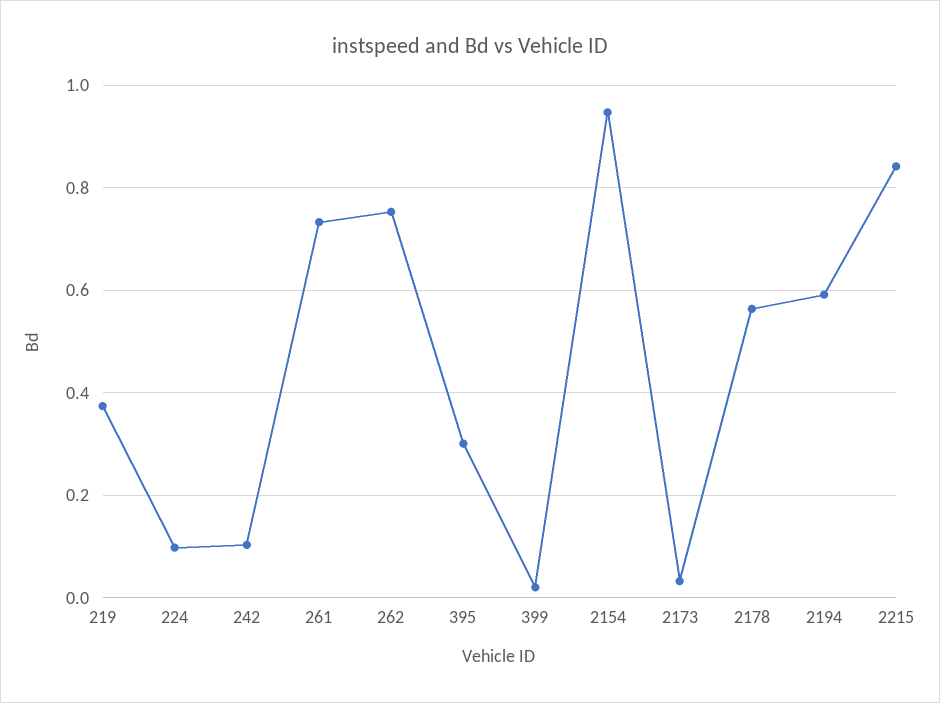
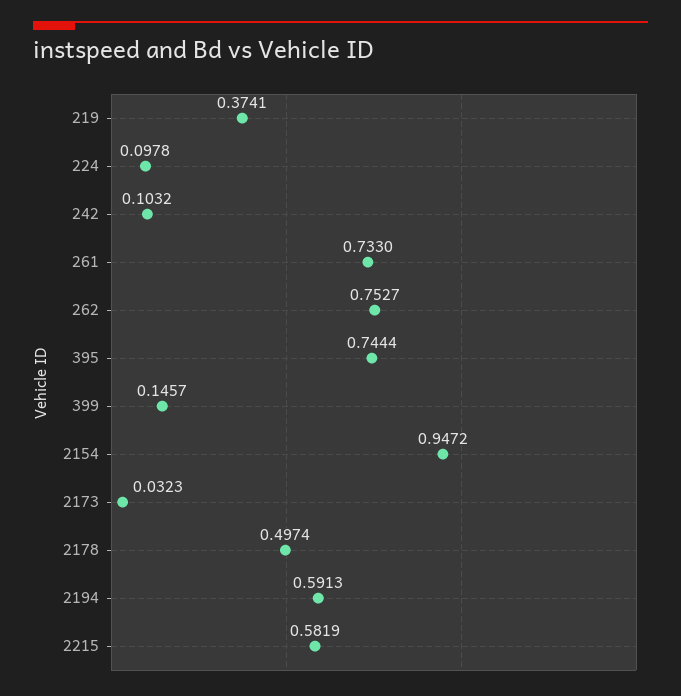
395: 0.3 -> 0.7444
399: 0.02 -> 0.1457
2178: 0.56 -> 0.4974
2215: 0.84 -> 0.5819

